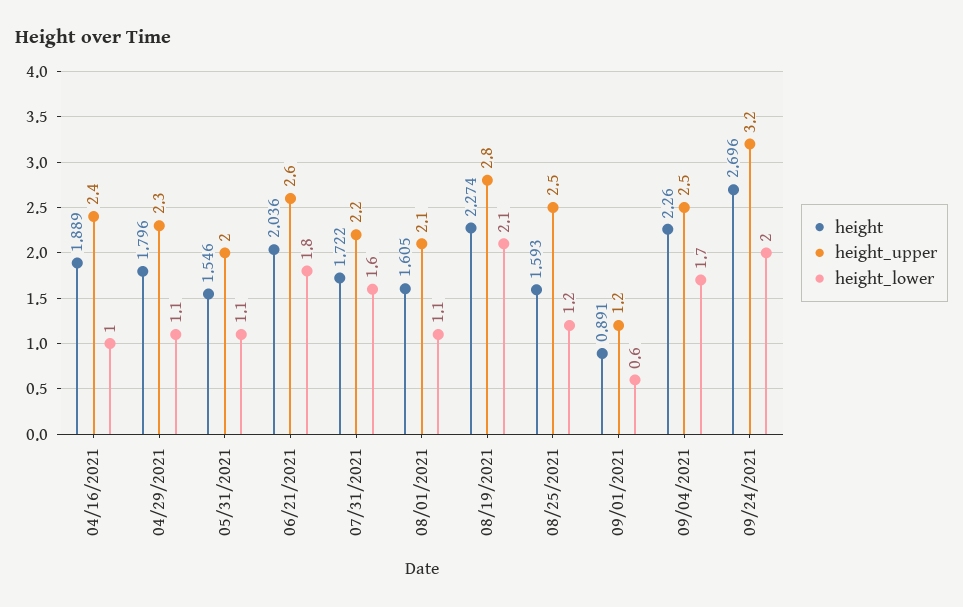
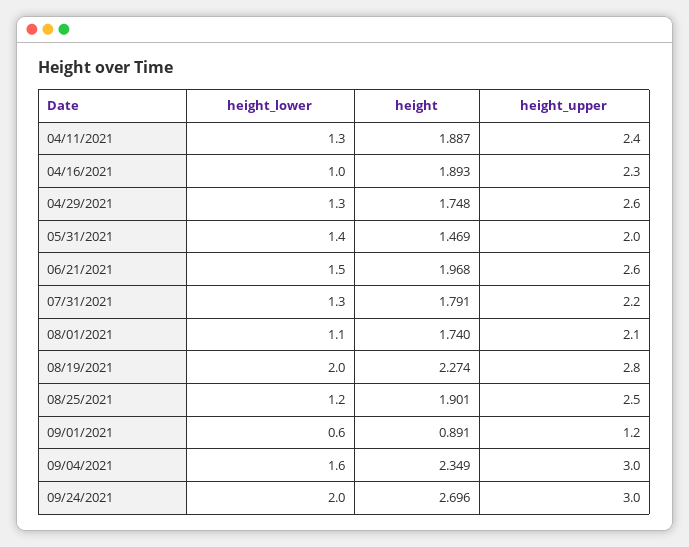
height, 04/16/2021: 1.889 -> 1.893
height_upper, 04/16/2021: 2.4 -> 2.3
height, 04/29/2021: 1.796 -> 1.748
height_upper, 04/29/2021: 2.3 -> 2.6
height_lower, 04/29/2021: 1.1 -> 1.3
height, 05/31/2021: 1.546 -> 1.469
height_lower, 05/31/2021: 1.1 -> 1.4
height, 06/21/2021: 2.036 -> 1.968
height_lower, 06/21/2021: 1.8 -> 1.5
height, 07/31/2021: 1.722 -> 1.791
height_lower, 07/31/2021: 1.6 -> 1.3
height, 08/01/2021: 1.605 -> 1.74
height_lower, 08/19/2021: 2.1 -> 2
height, 08/25/2021: 1.593 -> 1.901
height, 09/04/2021: 2.26 -> 2.349
height_upper, 09/04/2021: 2.5 -> 3
height_lower, 09/04/2021: 1.7 -> 1.6
height_upper, 09/24/2021: 3.2 -> 3
height_lower, 04/11/2021: none -> 1.3
height, 04/11/2021: none -> 1.887
height_upper, 04/11/2021: none -> 2.4

